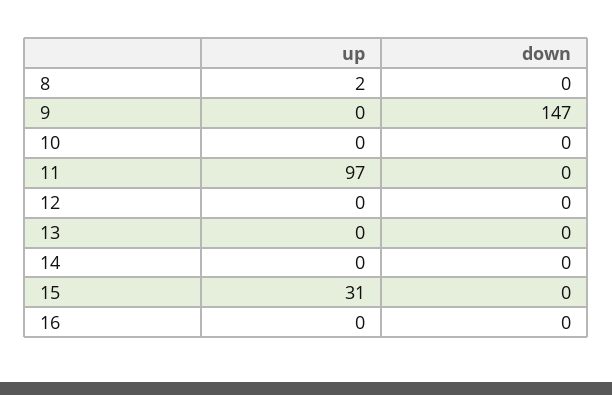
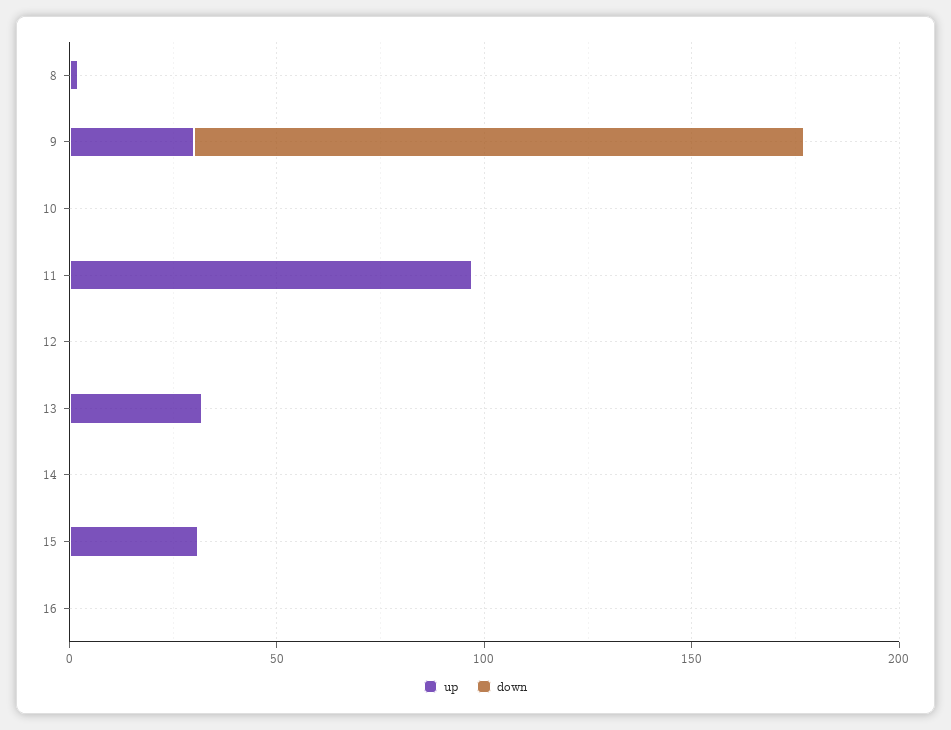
up, 9: 0 -> 30
up, 13: 0 -> 30

